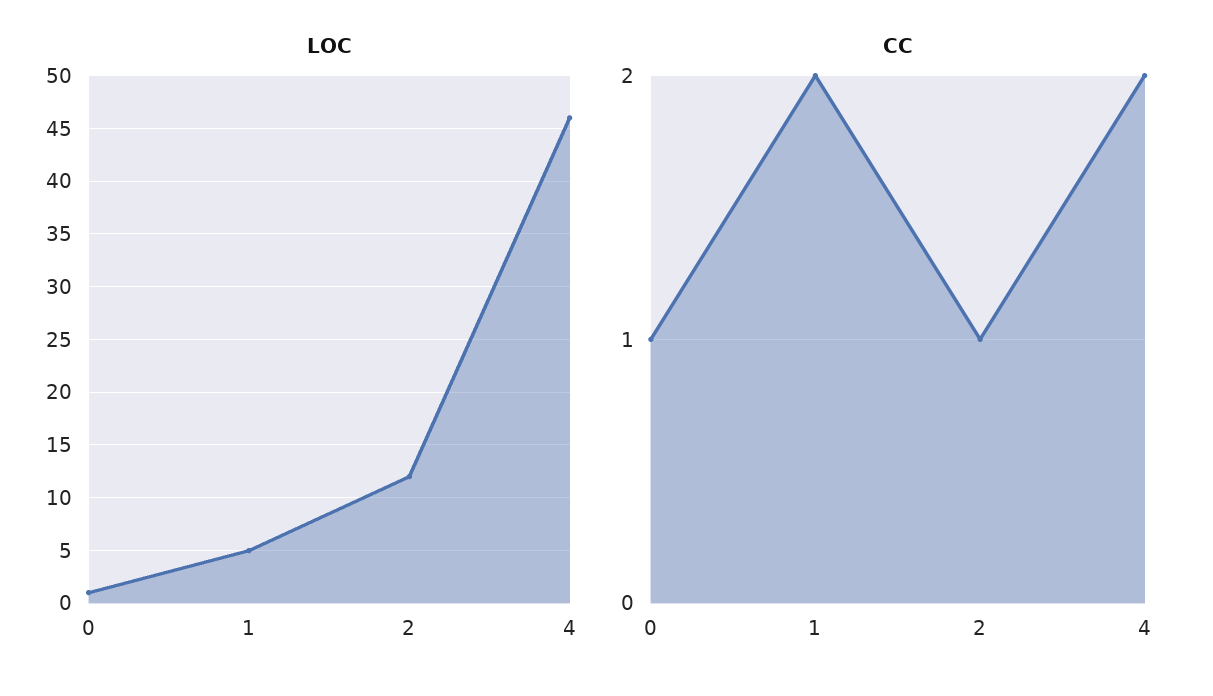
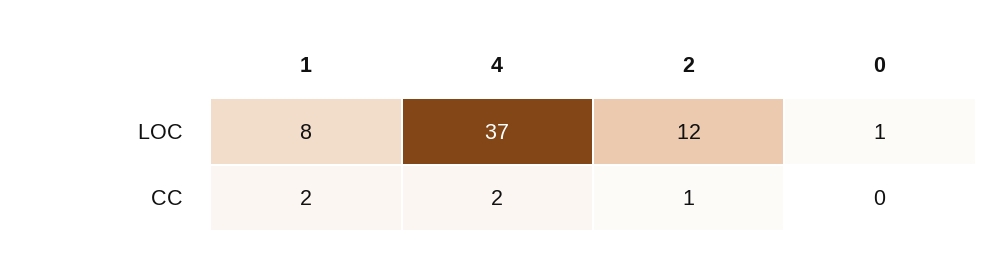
LOC, 1: 5 -> 8
LOC, 4: 46 -> 37
CC, 0: 1 -> 0

